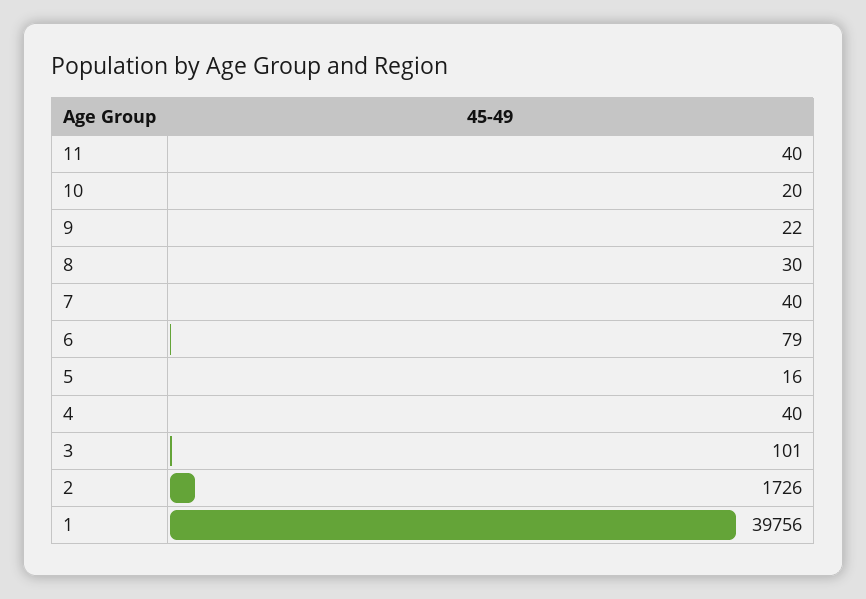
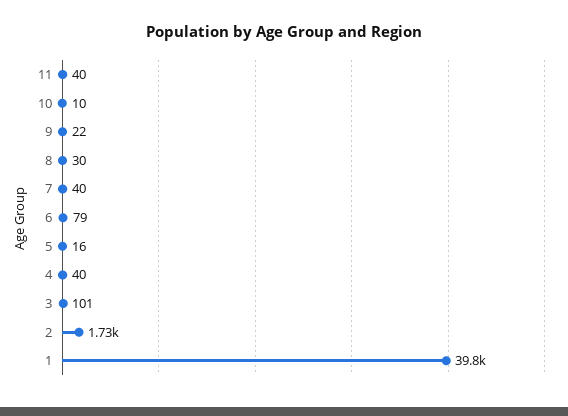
10: 20 -> 10

